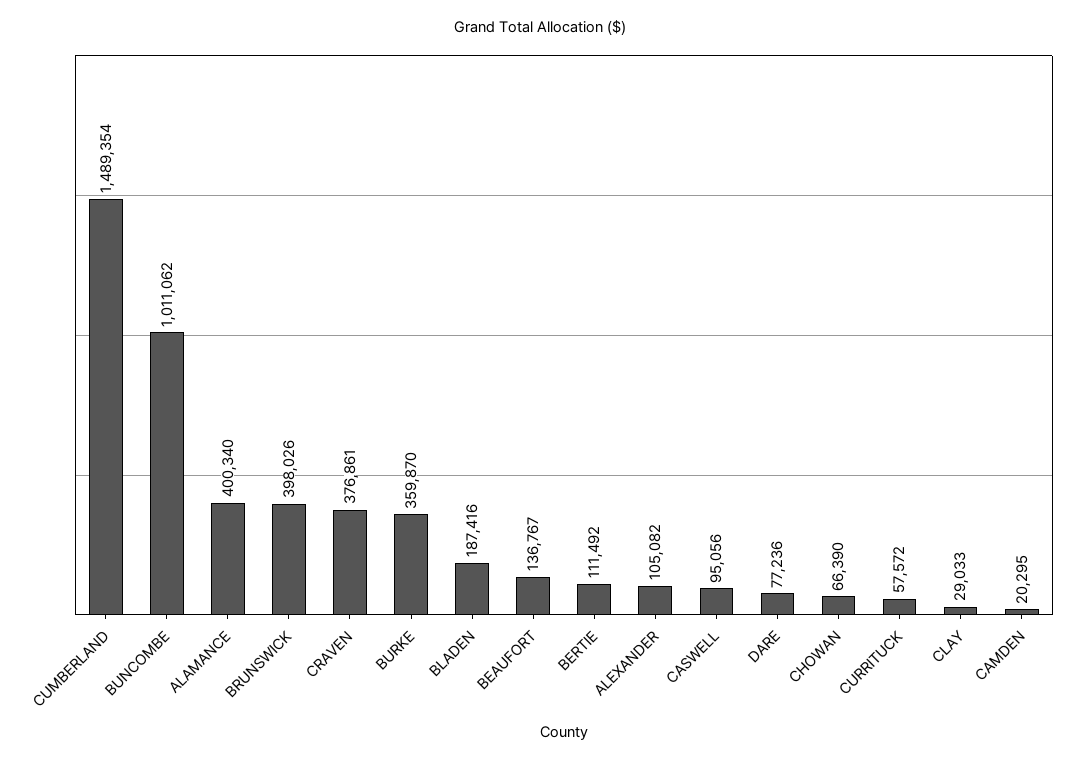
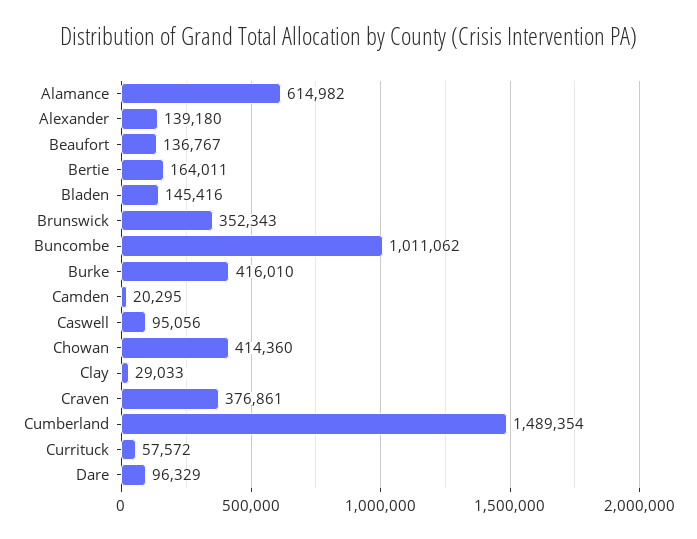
ALAMANCE: 400340 -> 614982
BRUNSWICK: 398026 -> 352343
BURKE: 359870 -> 416010
BLADEN: 187416 -> 145416
BERTIE: 111492 -> 164011
ALEXANDER: 105082 -> 139180
DARE: 77236 -> 96329
CHOWAN: 66390 -> 414360

